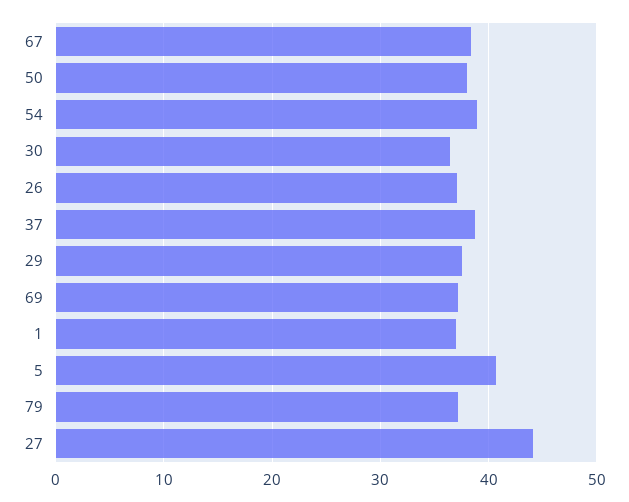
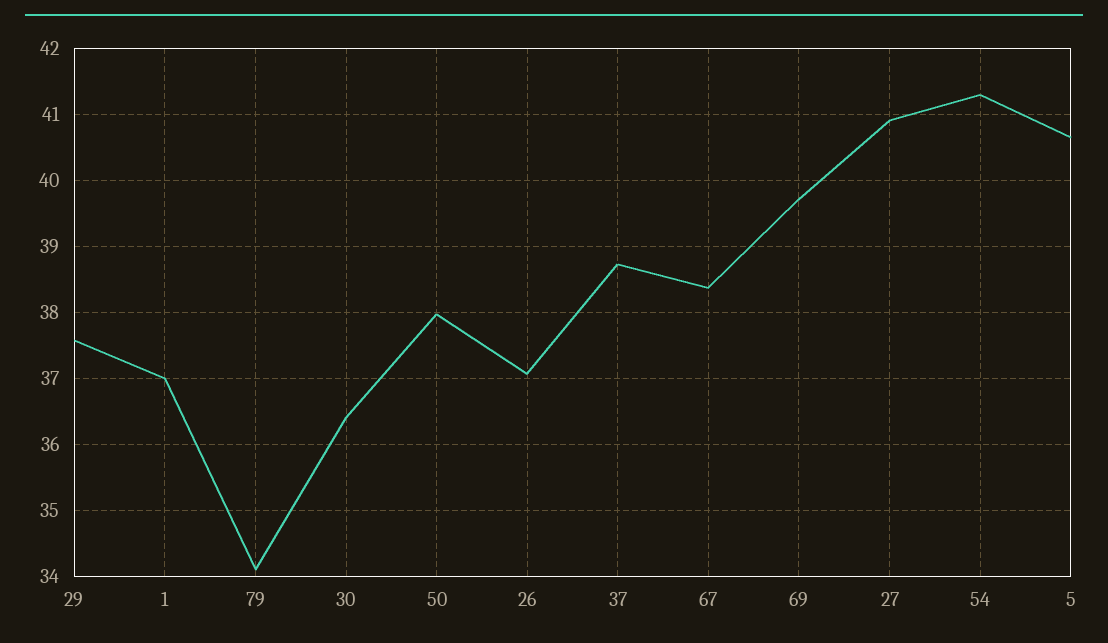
54: 39 -> 41.3
69: 37 -> 39.7
79: 37 -> 34.1
27: 44 -> 40.9

